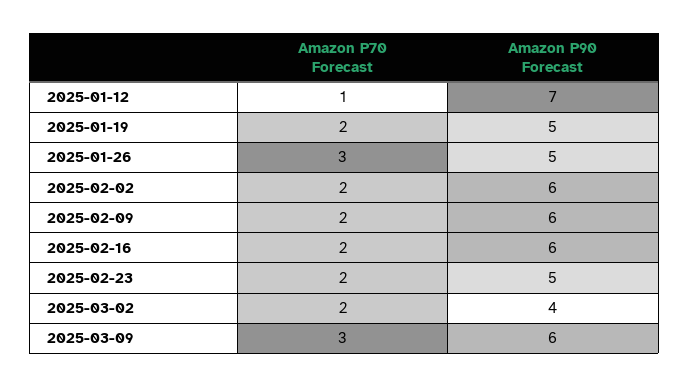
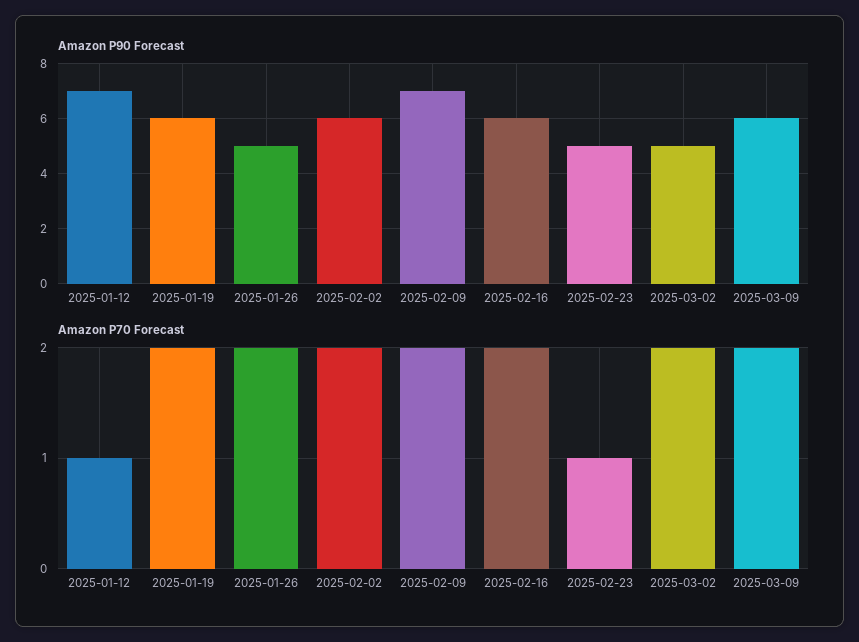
Amazon P90 Forecast, 2025-01-19: 5 -> 6
Amazon P70 Forecast, 2025-01-26: 3 -> 2
Amazon P90 Forecast, 2025-02-09: 6 -> 7
Amazon P70 Forecast, 2025-02-23: 2 -> 1
Amazon P90 Forecast, 2025-03-02: 4 -> 5
Amazon P70 Forecast, 2025-03-09: 3 -> 2

